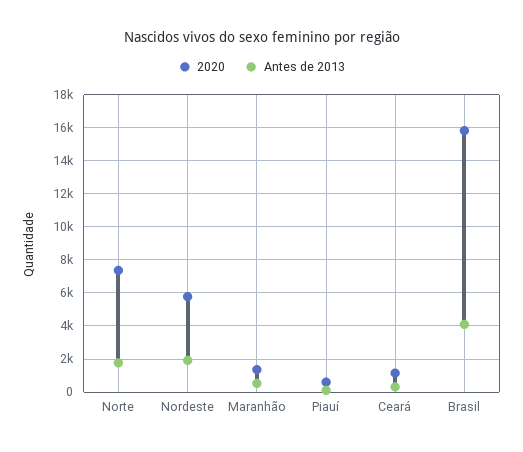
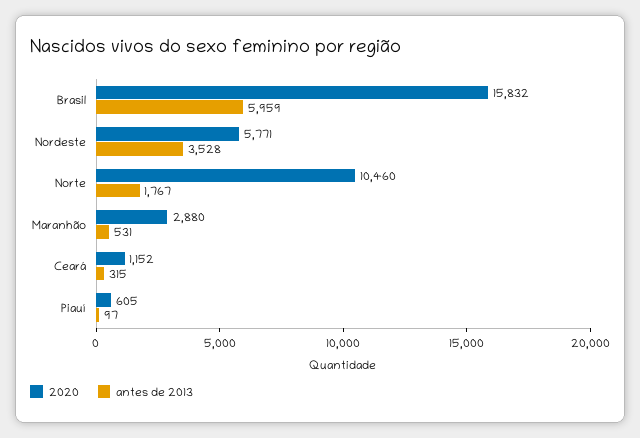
2020, Norte: 7500 -> 10460
Antes de 2013, Nordeste: 2000 -> 3528
2020, Maranhão: 1500 -> 2880
Antes de 2013, Brasil: 4000 -> 5959

